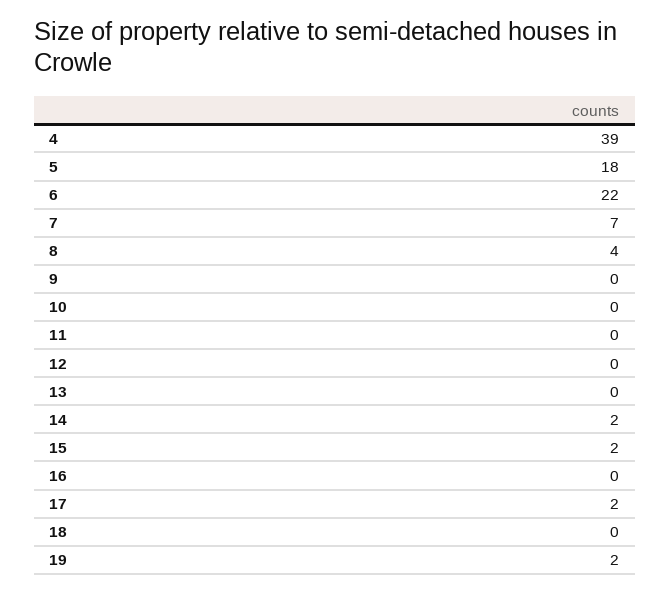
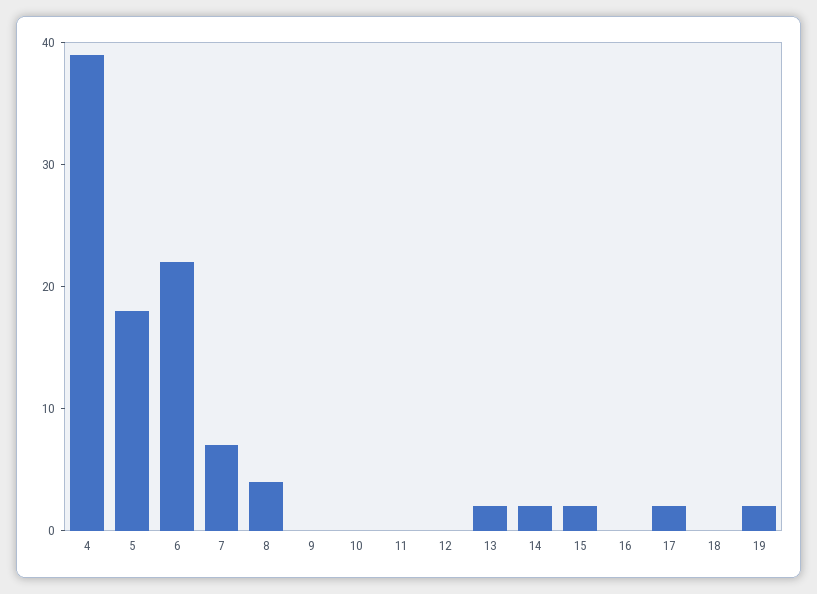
13: 0 -> 2

